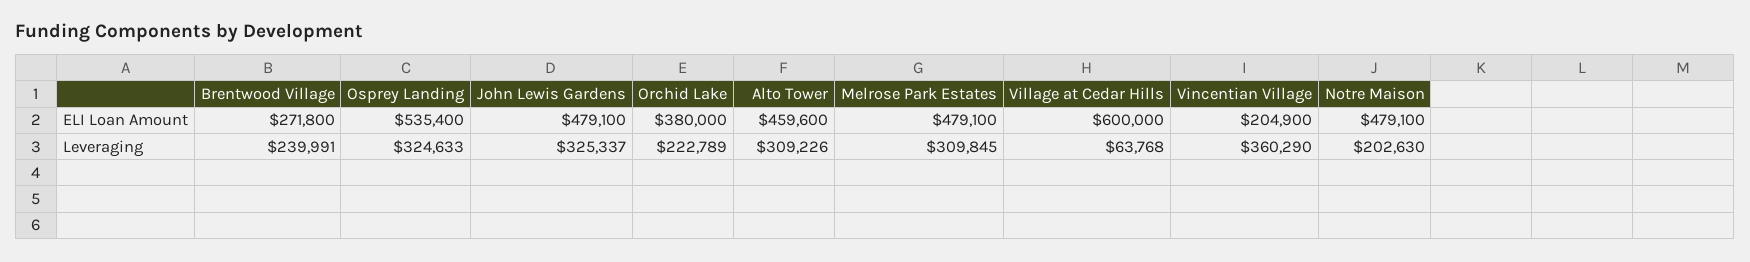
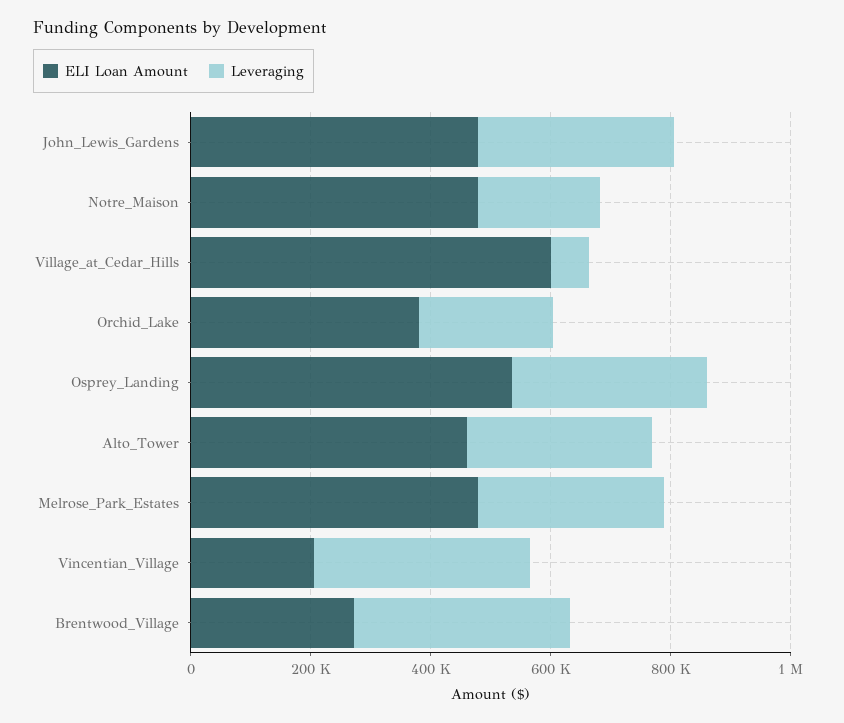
Leveraging, Brentwood Village: 239991 -> 350000

